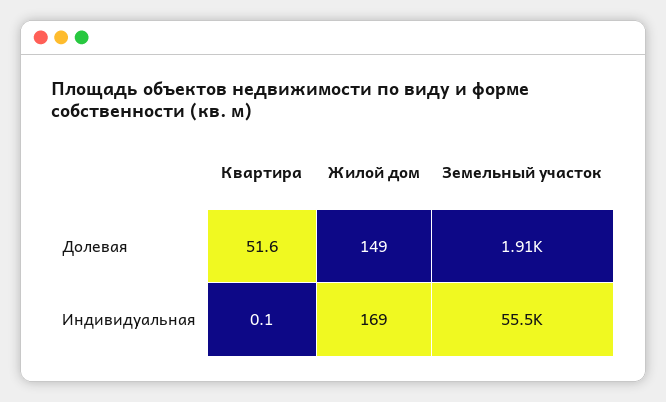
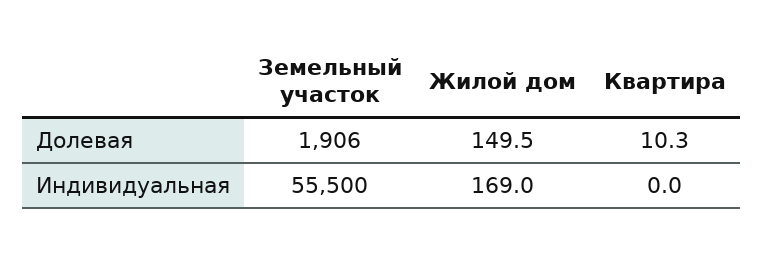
Квартира, Долевая: 51.6 -> 10.3
Жилой дом, Долевая: 149 -> 149.5
Квартира, Индивидуальная: 0.1 -> 0

